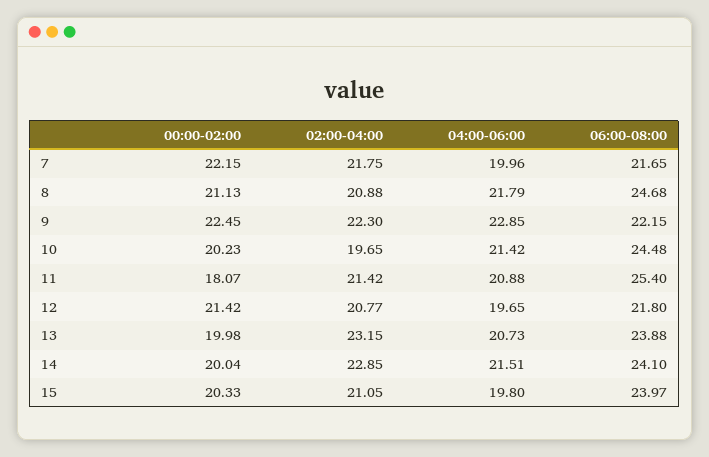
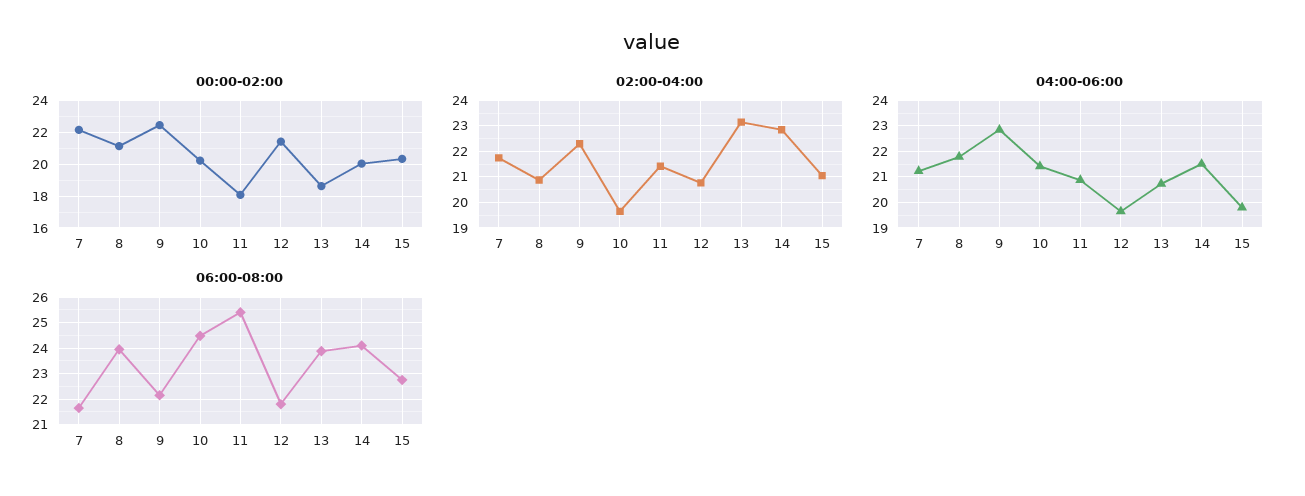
04:00-06:00, 7: 19.96 -> 21.25
06:00-08:00, 8: 24.68 -> 24
00:00-02:00, 13: 19.98 -> 18.5
06:00-08:00, 15: 23.97 -> 22.75

